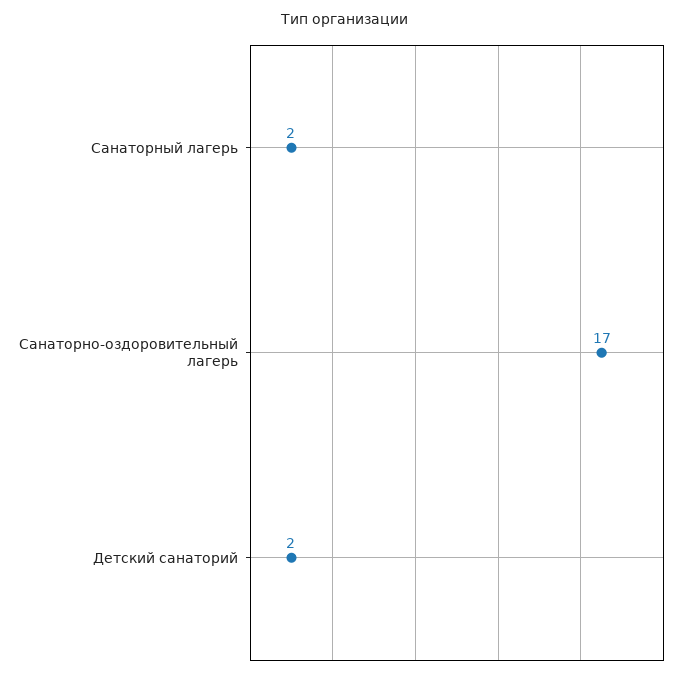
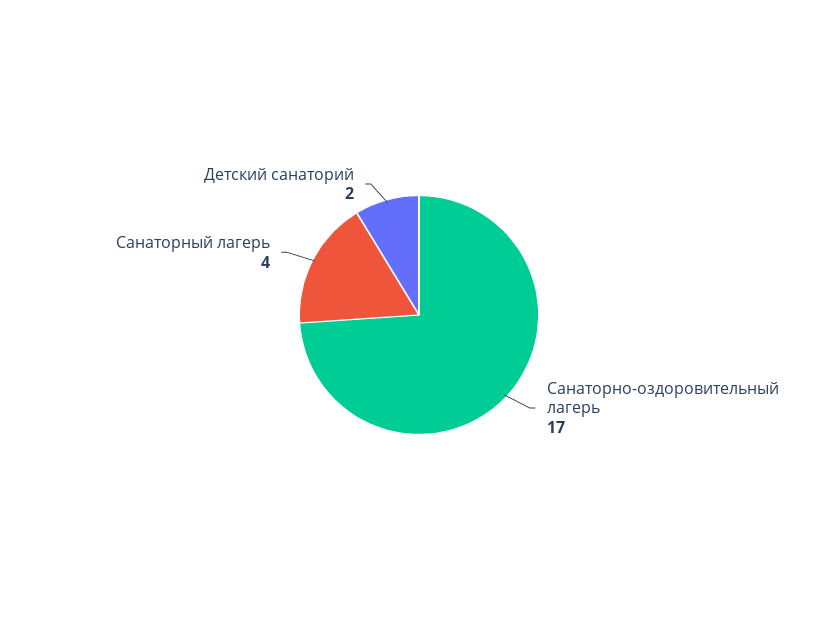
Санаторный лагерь: 2 -> 4

